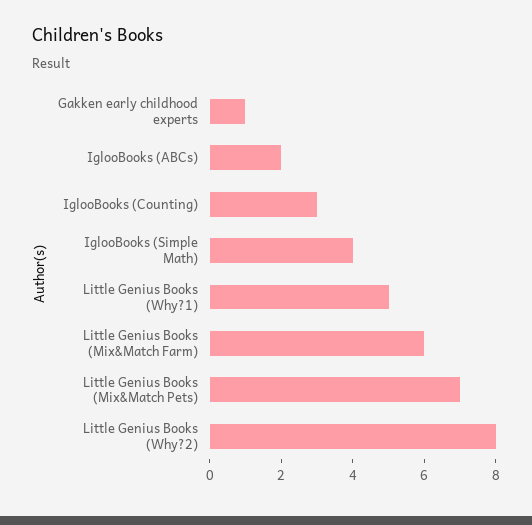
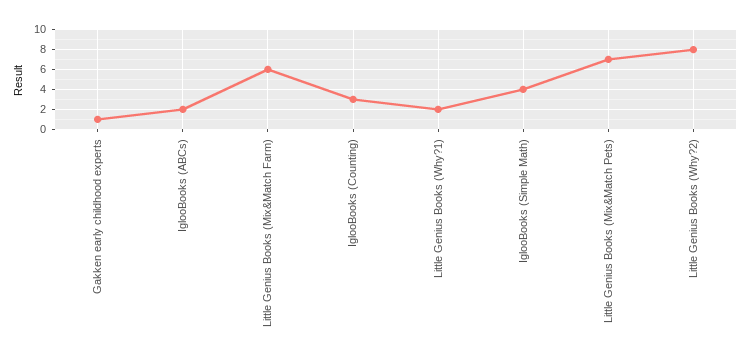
Little Genius Books (Why?1): 5 -> 2

